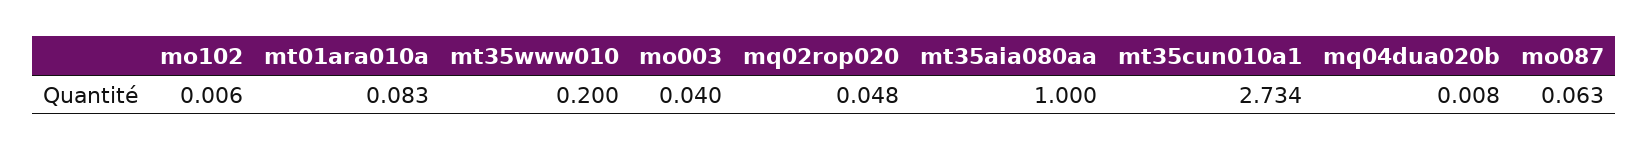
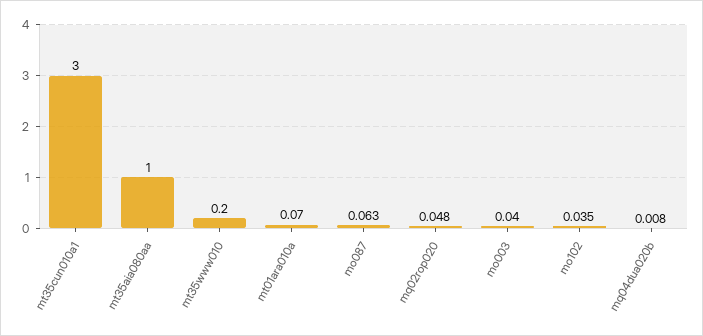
mo102: 0.006 -> 0.035
mt01ara010a: 0.083 -> 0.07
mt35cun010a1: 2.734 -> 3

